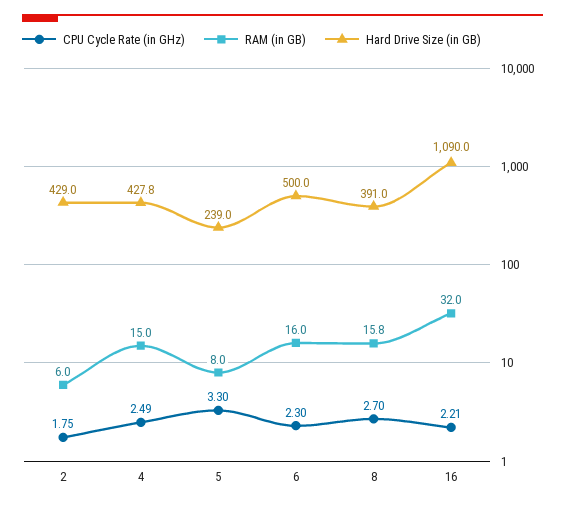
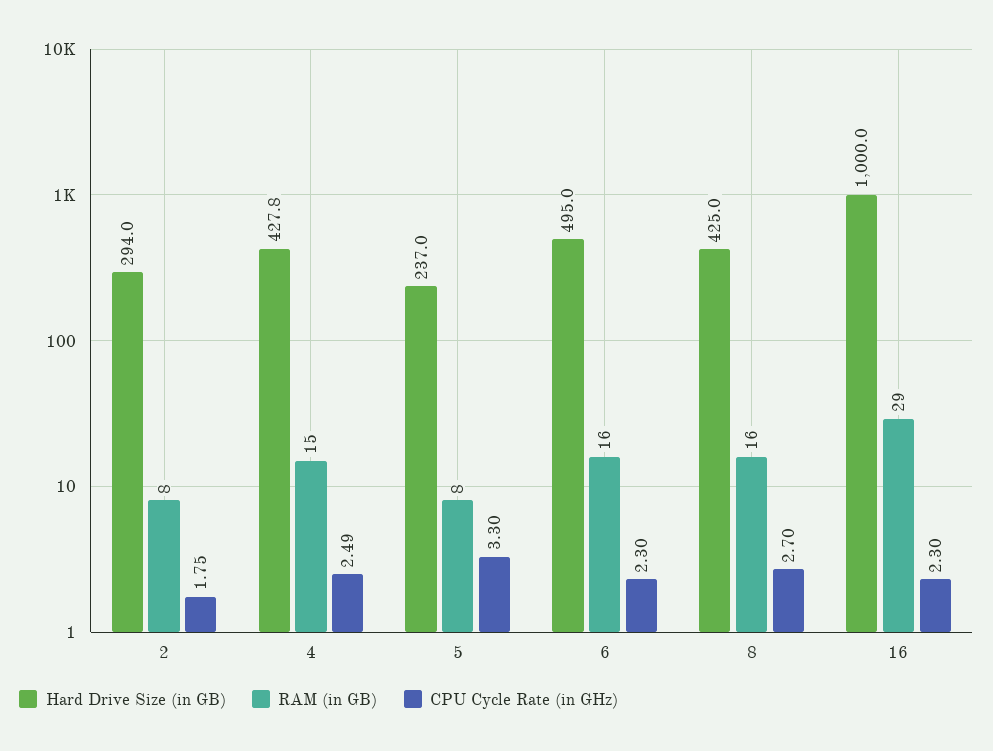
RAM (in GB), 2: 6 -> 8
Hard Drive Size (in GB), 2: 429 -> 294
Hard Drive Size (in GB), 5: 239 -> 237
Hard Drive Size (in GB), 6: 500 -> 495
RAM (in GB), 8: 15.8 -> 16
Hard Drive Size (in GB), 8: 391 -> 425
CPU Cycle Rate (in GHz), 16: 2.21 -> 2.3
RAM (in GB), 16: 32 -> 29
Hard Drive Size (in GB), 16: 1090 -> 1000

